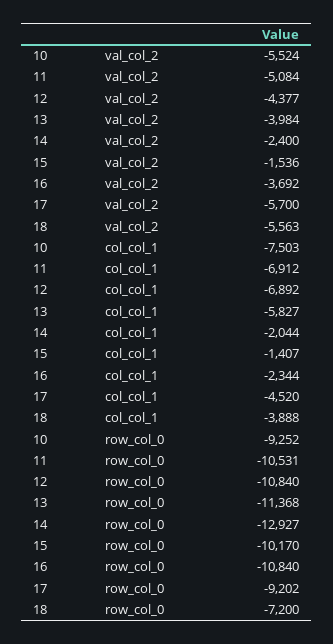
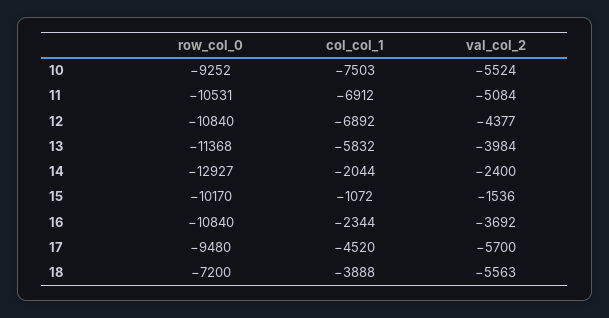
13, col_col_1: -5827 -> -5832
15, col_col_1: -1407 -> -1072
17, row_col_0: -9202 -> -9480

